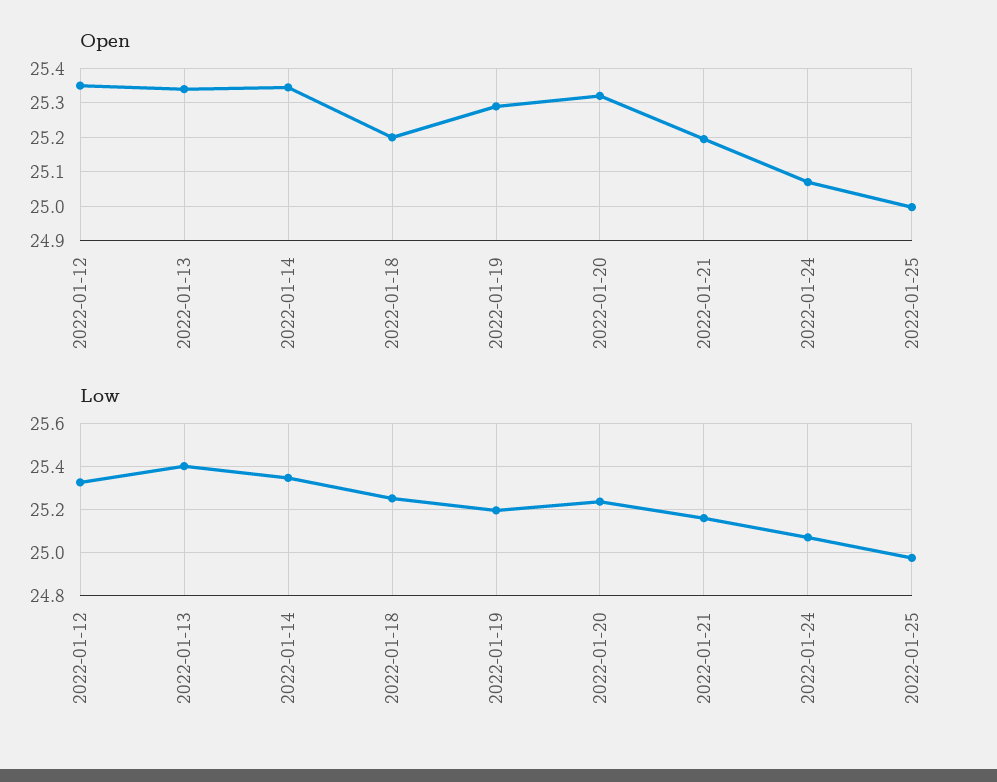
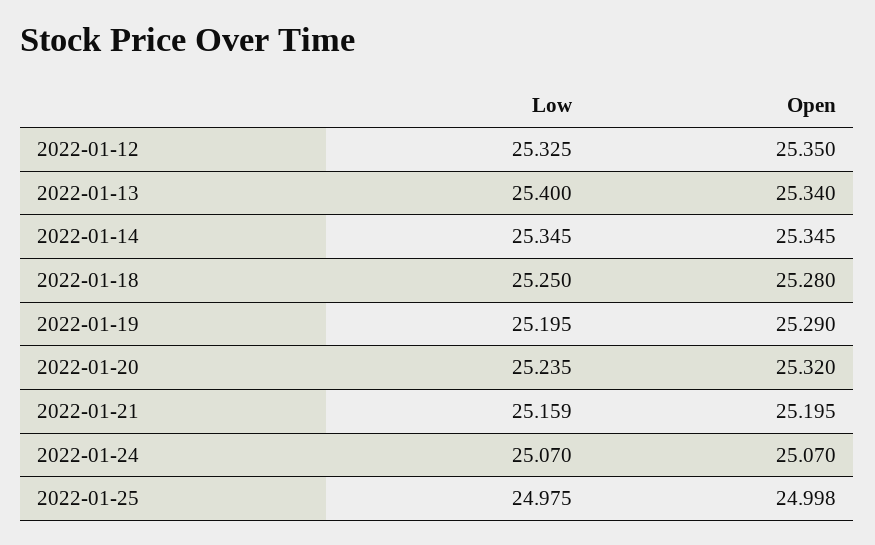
Open, 2022-01-18: 25.2 -> 25.28

